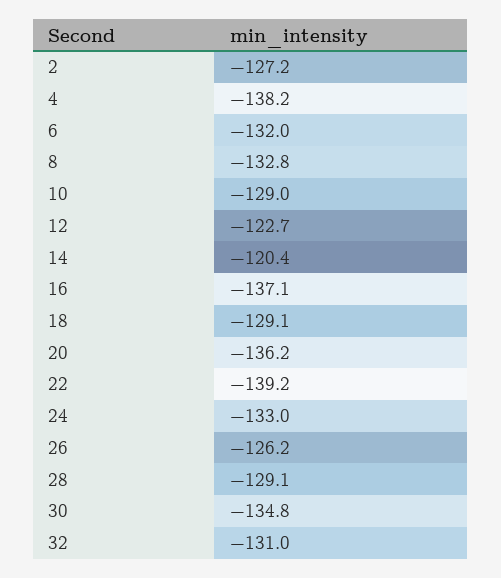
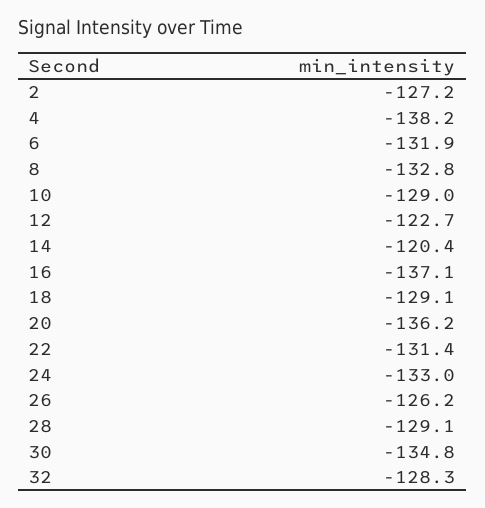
6: -132 -> -131.9
22: -139.2 -> -131.4
32: -131 -> -128.3

